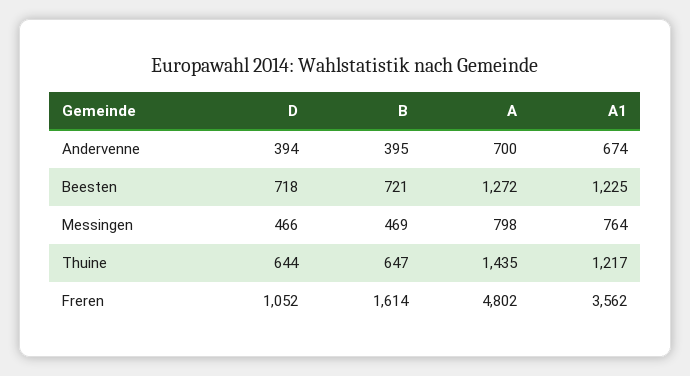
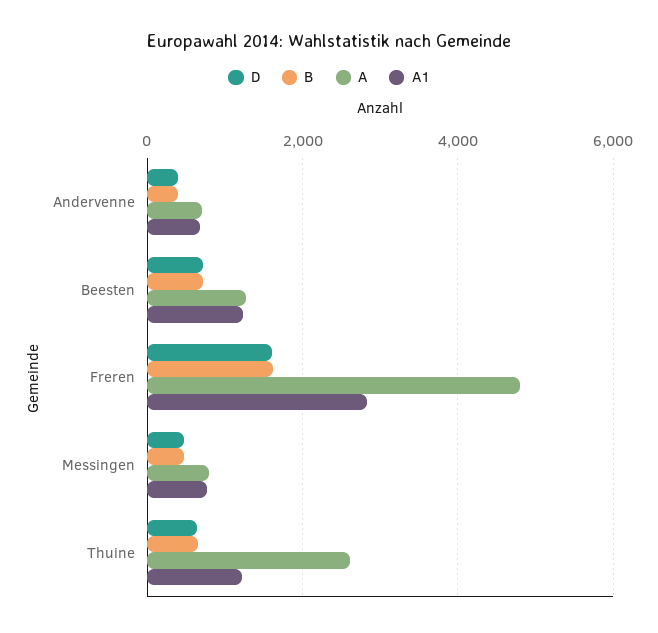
A, Thuine: 1435 -> 2600
D, Freren: 1052 -> 1600
A1, Freren: 3562 -> 2800

